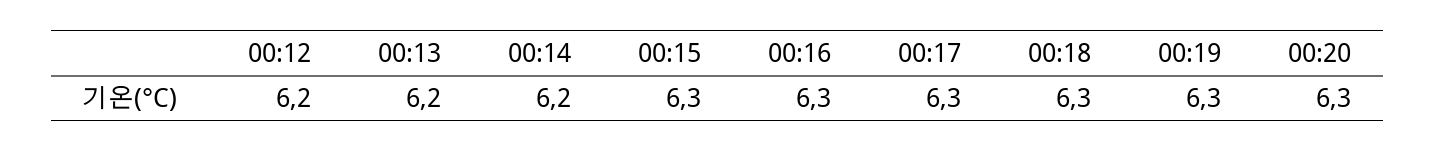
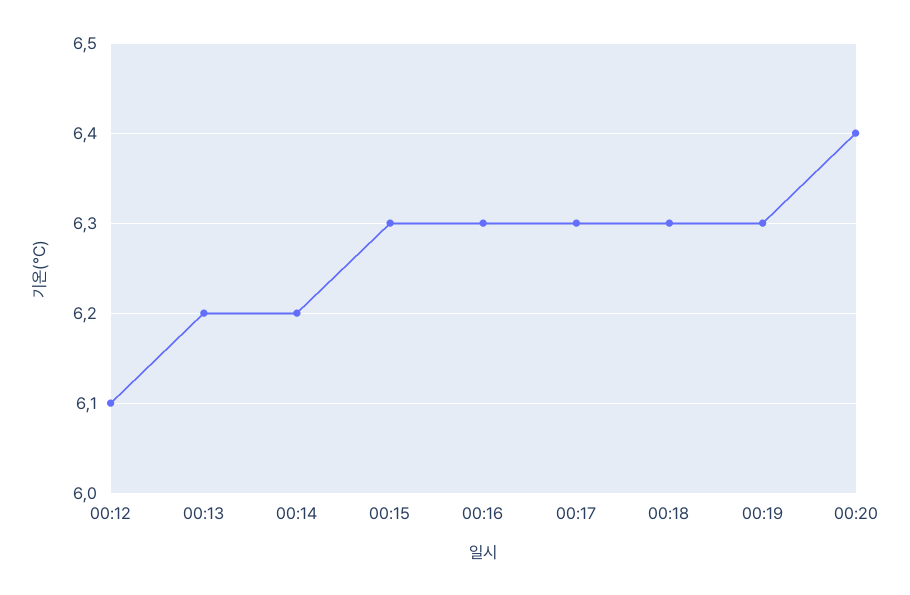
00:12: 6.2 -> 6.1
00:20: 6.3 -> 6.4

